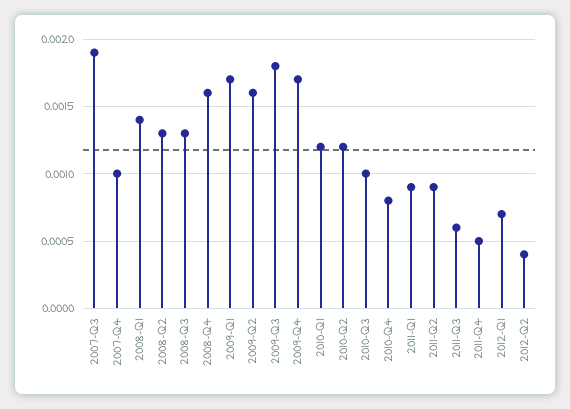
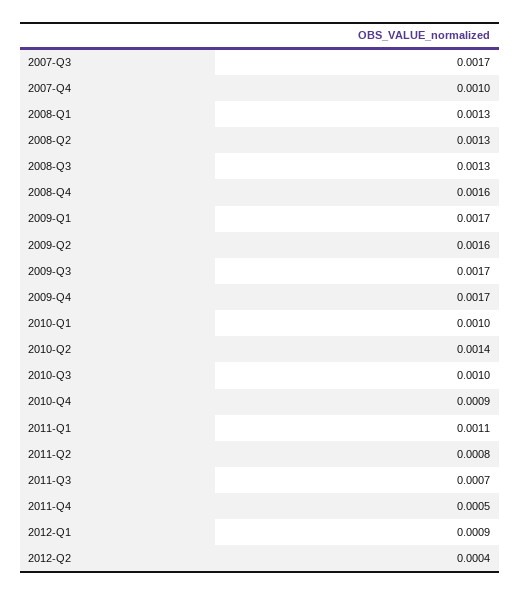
2007-Q3: 0.0019 -> 0.0017
2008-Q1: 0.0014 -> 0.0013
2009-Q3: 0.0018 -> 0.0017
2010-Q1: 0.0012 -> 0.001
2010-Q2: 0.0012 -> 0.0014
2010-Q4: 0.0008 -> 0.0009
2011-Q1: 0.0009 -> 0.0011
2011-Q2: 0.0009 -> 0.0008
2011-Q3: 0.0006 -> 0.0007
2012-Q1: 0.0007 -> 0.0009

